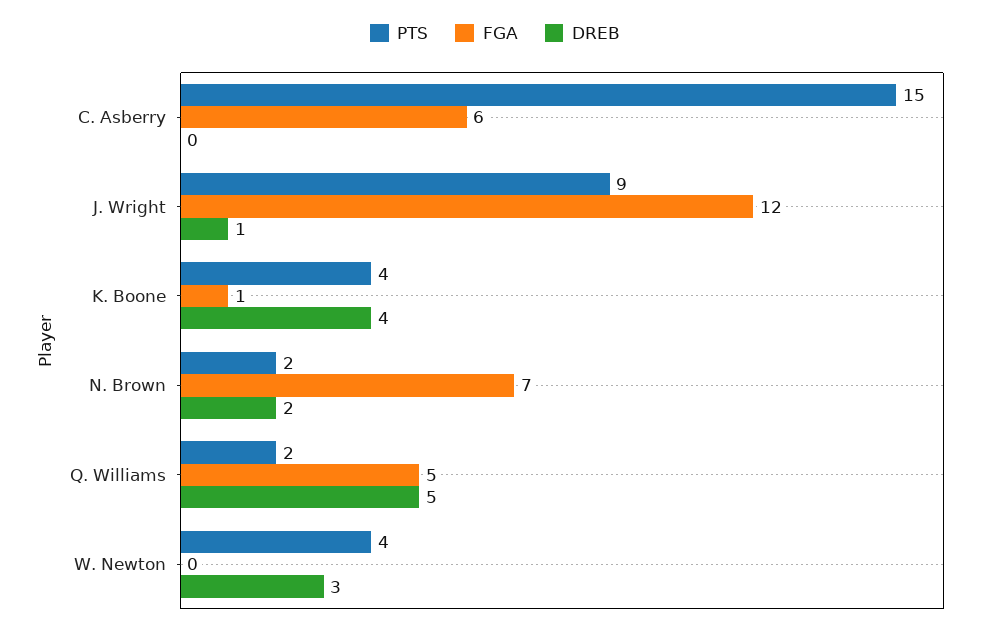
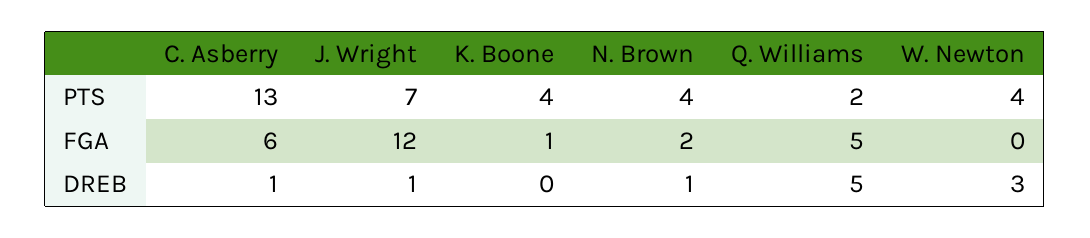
PTS, C. Asberry: 15 -> 13
DREB, C. Asberry: 0 -> 1
PTS, J. Wright: 9 -> 7
DREB, K. Boone: 4 -> 0
PTS, N. Brown: 2 -> 4
FGA, N. Brown: 7 -> 2
DREB, N. Brown: 2 -> 1

